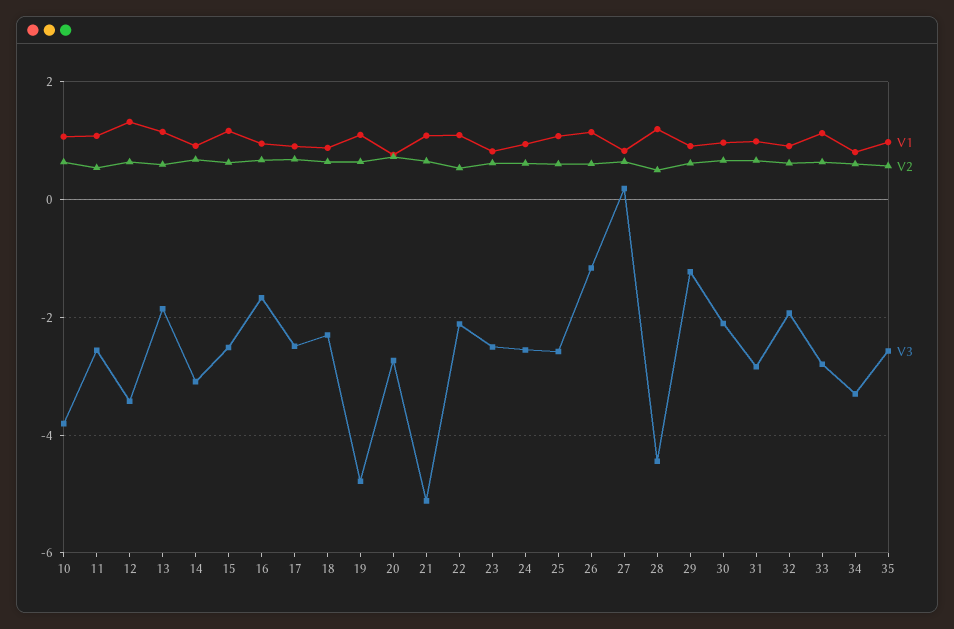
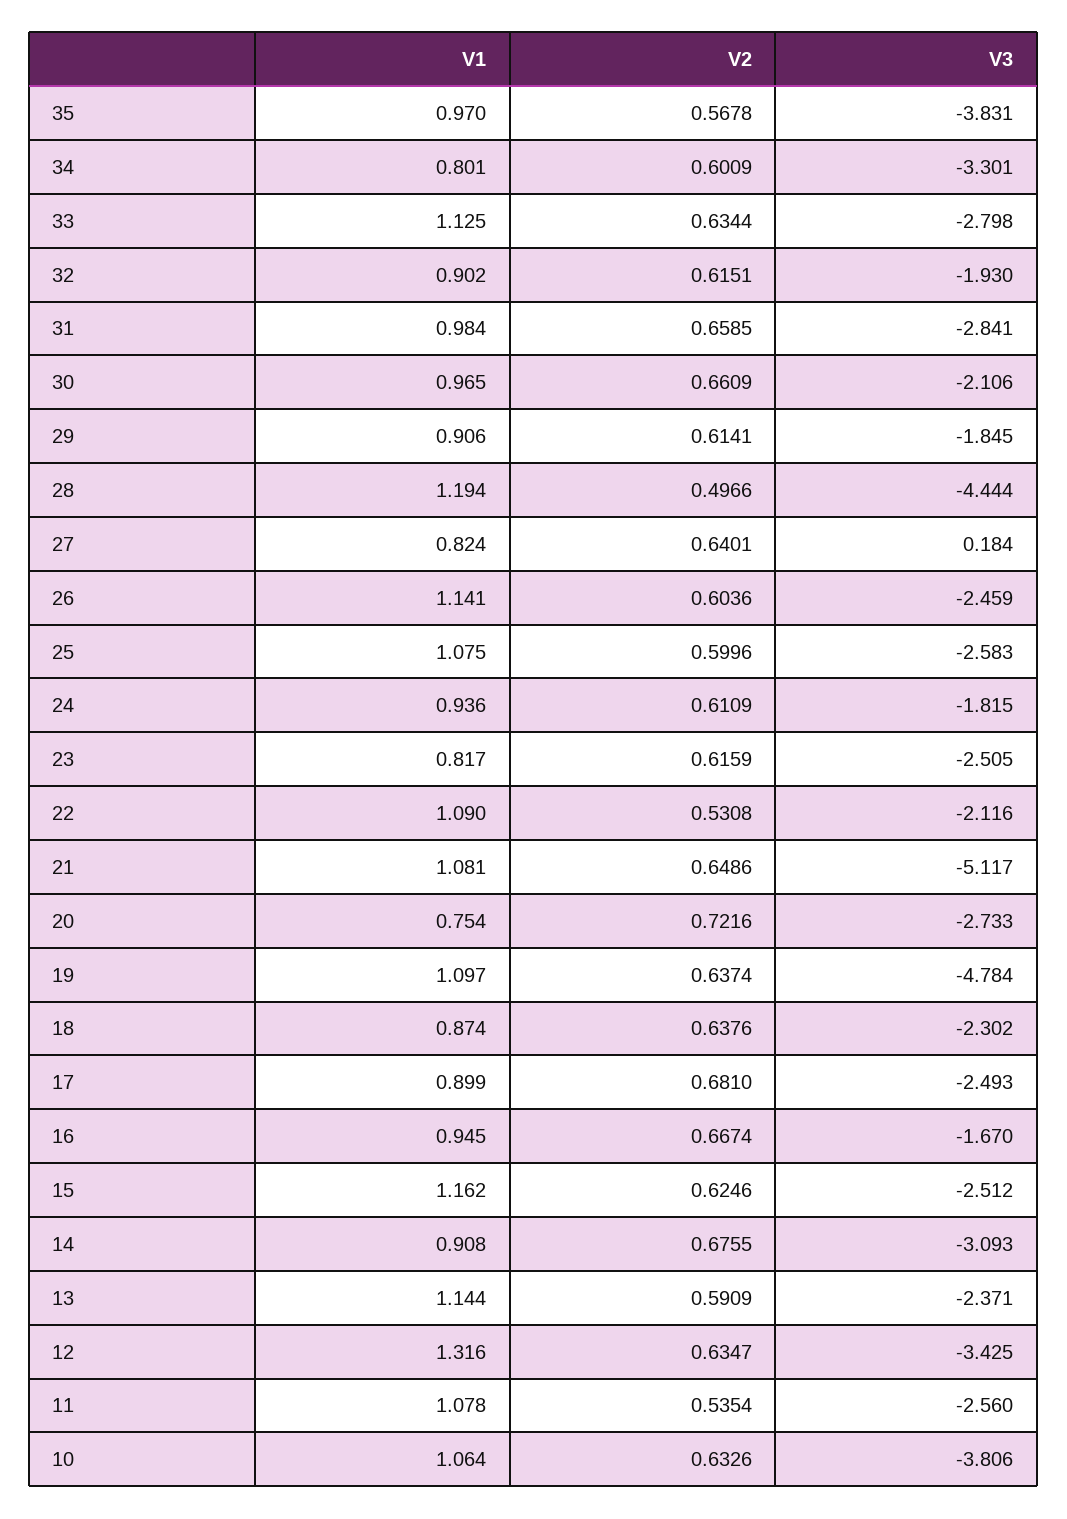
V3, 13: -1.8 -> -2.371
V3, 24: -2.6 -> -1.815
V3, 26: -1.2 -> -2.459
V3, 29: -1.2 -> -1.845
V3, 35: -2.6 -> -3.831

